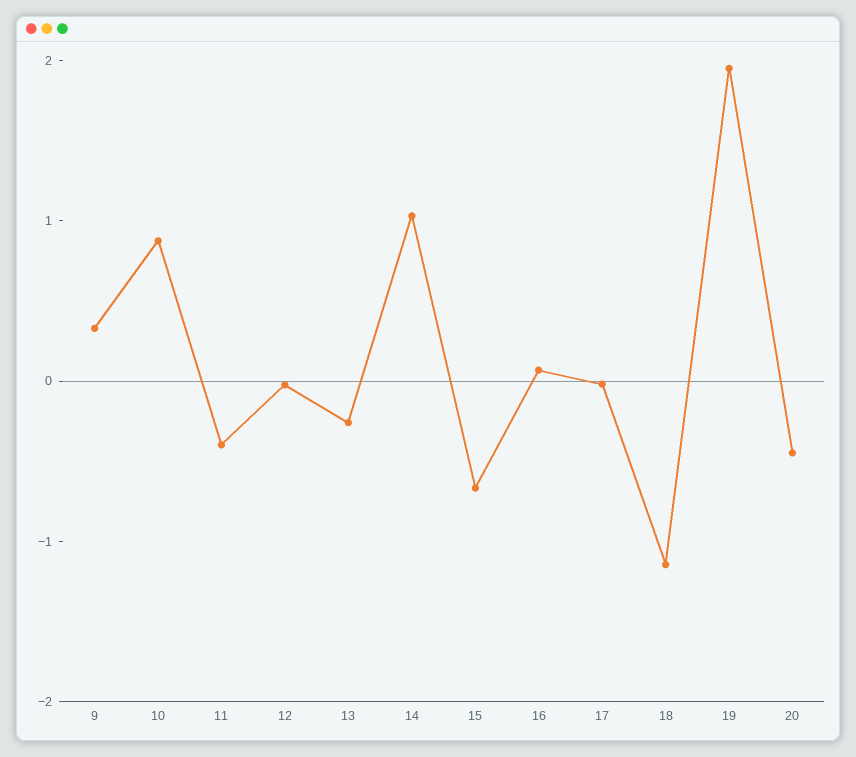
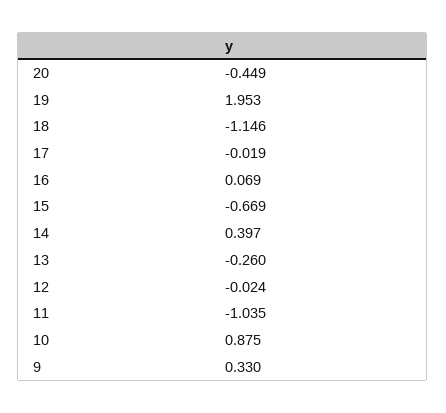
11: -0.4 -> -1.035
14: 1 -> 0.397

